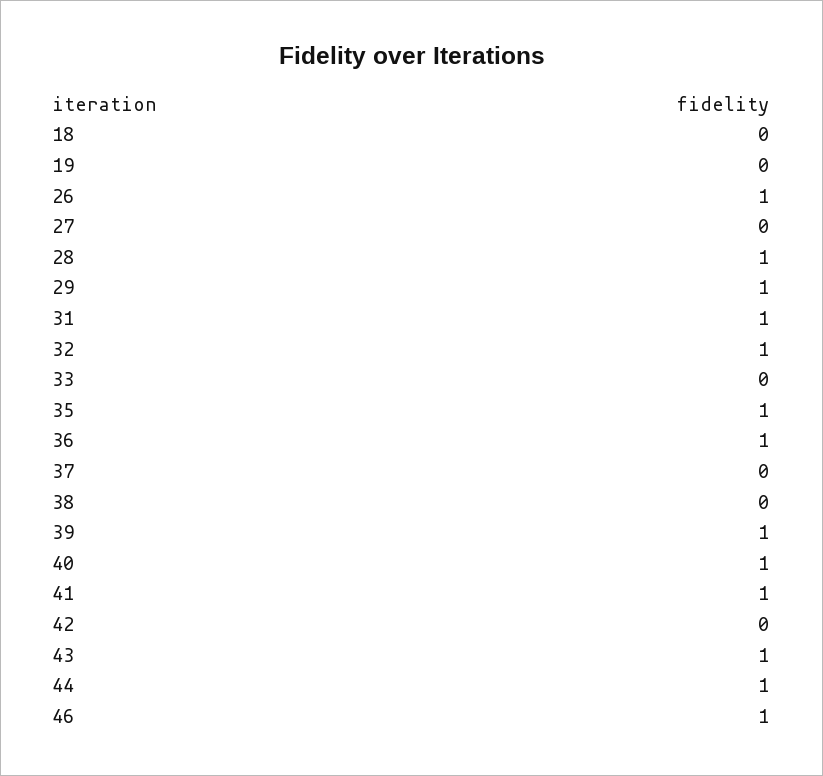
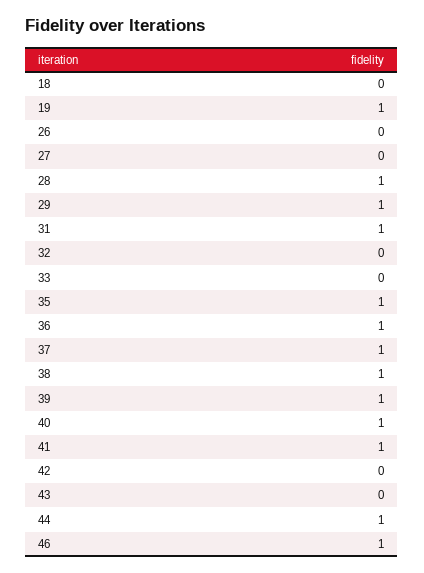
19: 0 -> 1
26: 1 -> 0
32: 1 -> 0
37: 0 -> 1
38: 0 -> 1
43: 1 -> 0

